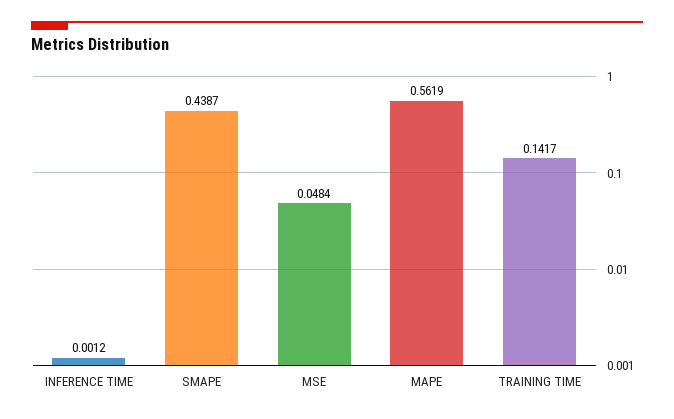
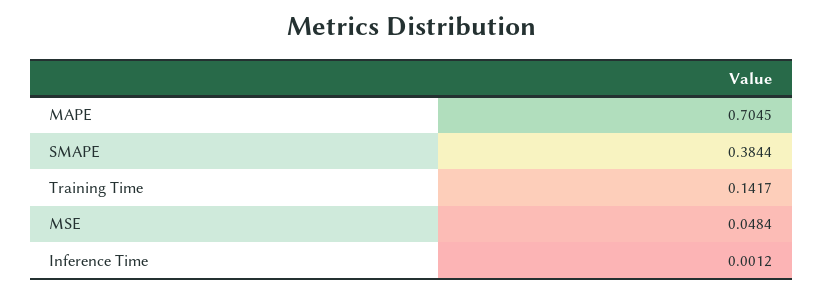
SMAPE: 0.4387 -> 0.3844
MAPE: 0.5619 -> 0.7045

